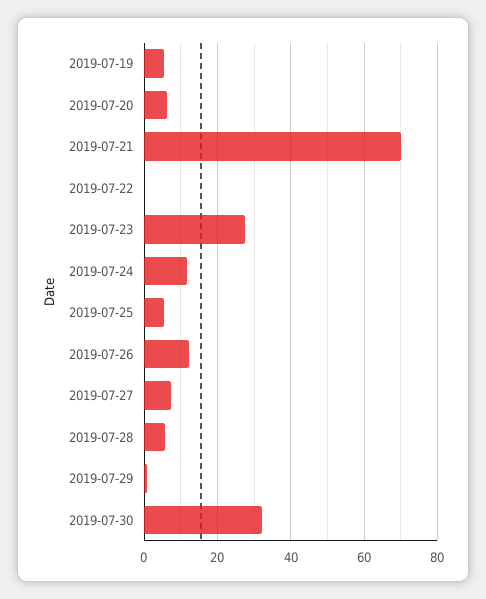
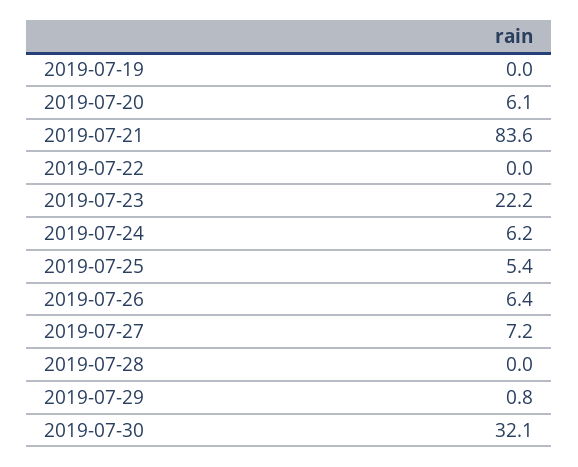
2019-07-19: 6 -> 0
2019-07-21: 70 -> 83.6
2019-07-23: 28 -> 22.2
2019-07-24: 12 -> 6.2
2019-07-26: 12 -> 6.4
2019-07-28: 6 -> 0

